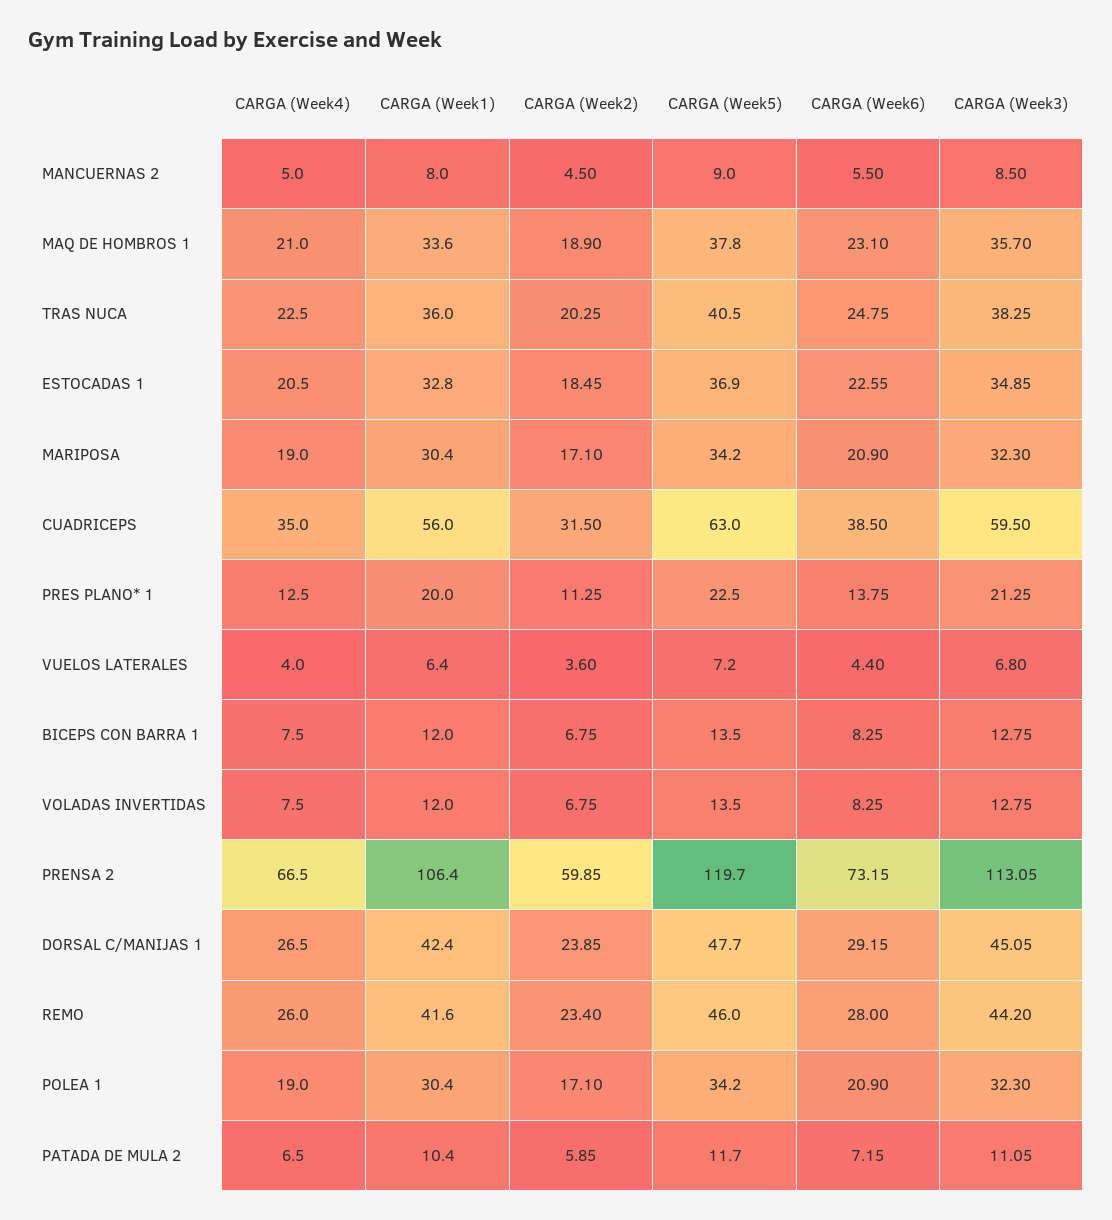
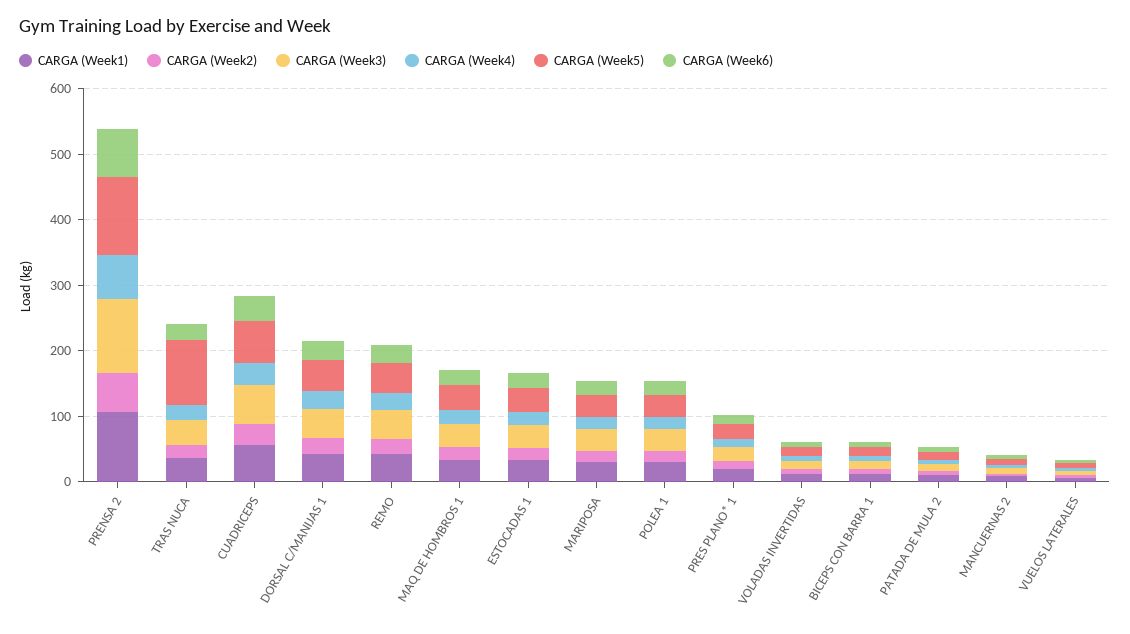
CARGA (Week5), TRAS NUCA: 40.5 -> 100

